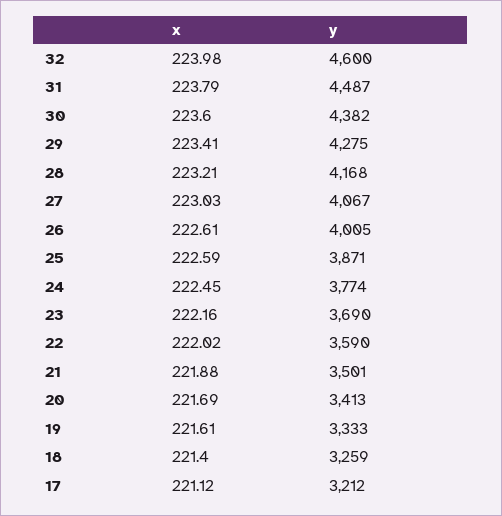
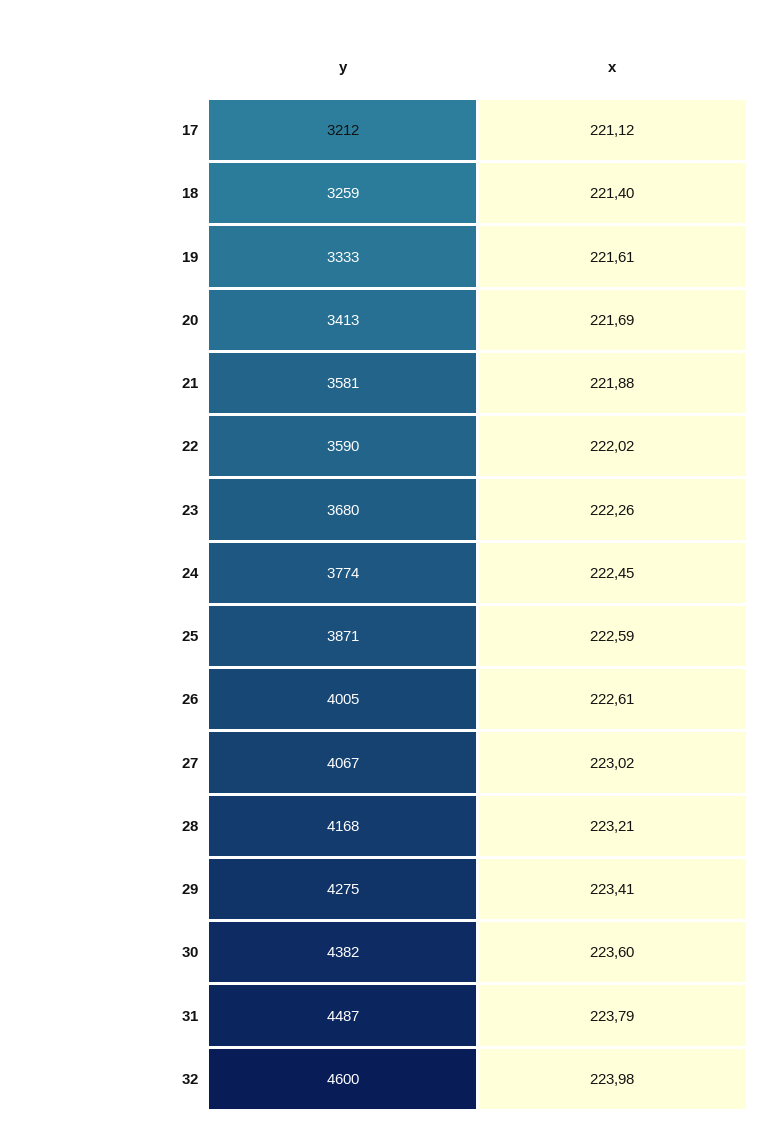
x, 27: 223.03 -> 223.02
x, 23: 222.16 -> 222.26
y, 23: 3690 -> 3680
y, 21: 3501 -> 3581

